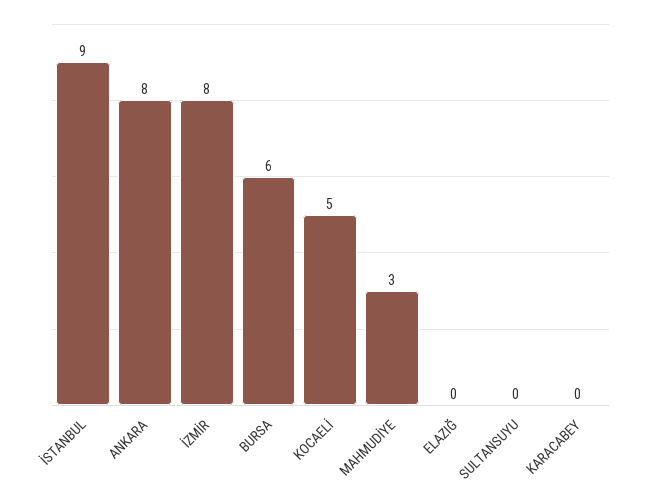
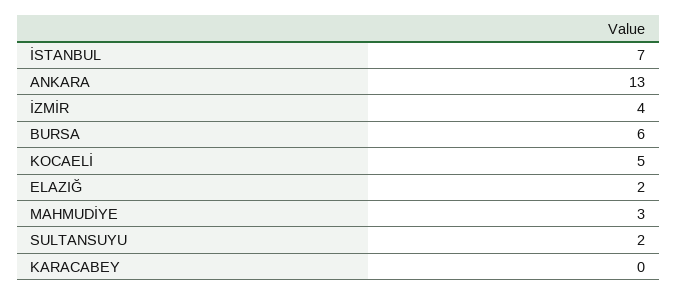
İSTANBUL: 9 -> 7
ANKARA: 8 -> 13
İZMİR: 8 -> 4
ELAZIĞ: 0 -> 2
SULTANSUYU: 0 -> 2

